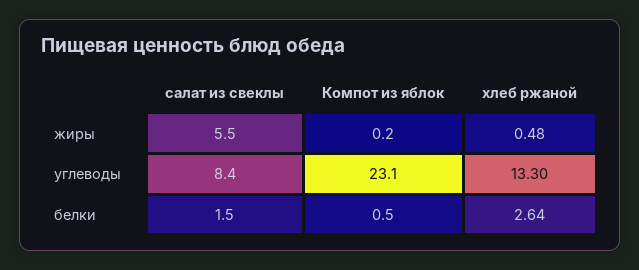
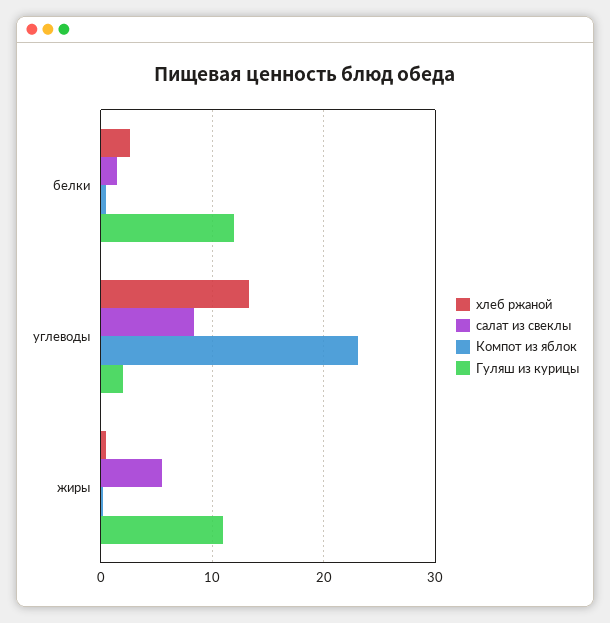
Гуляш из курицы, белки: none -> 12
Гуляш из курицы, углеводы: none -> 2
Гуляш из курицы, жиры: none -> 11

